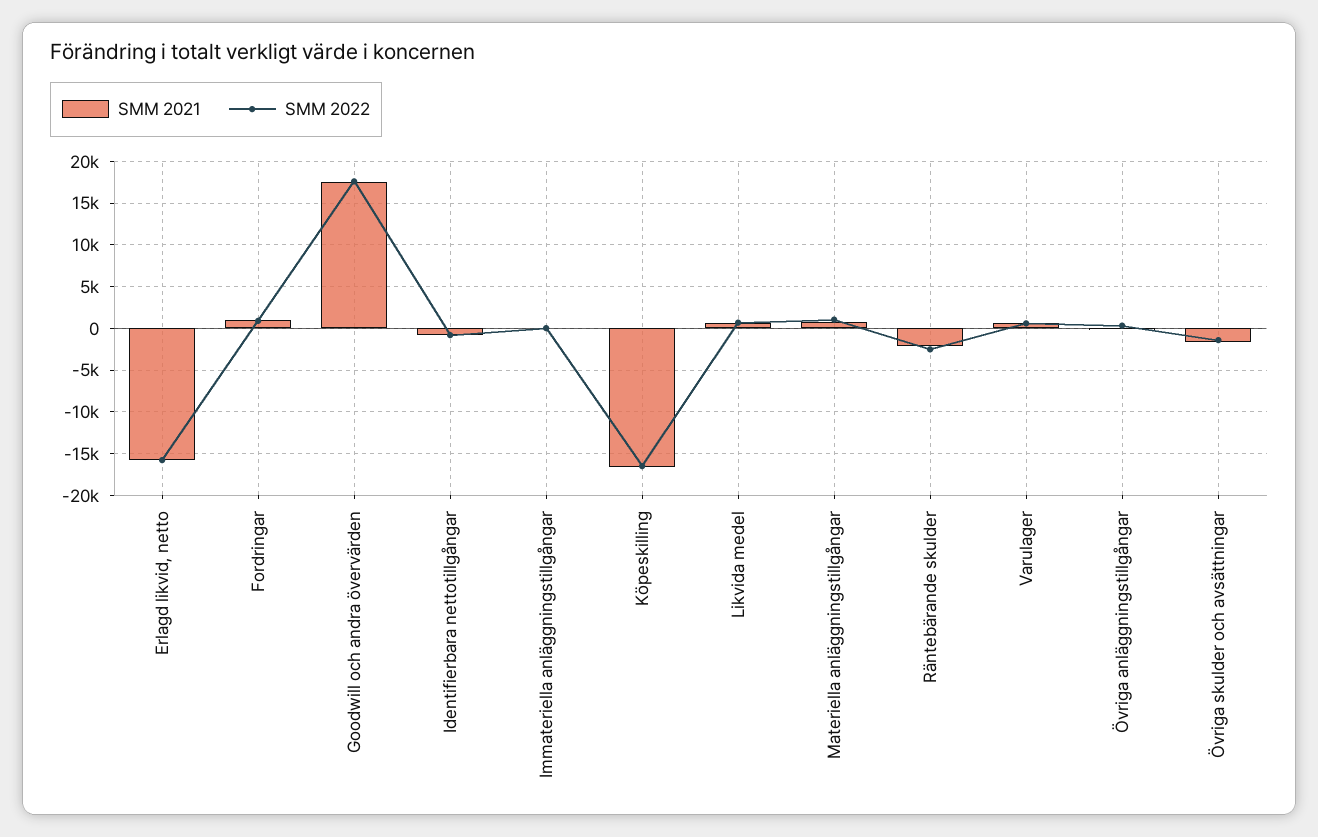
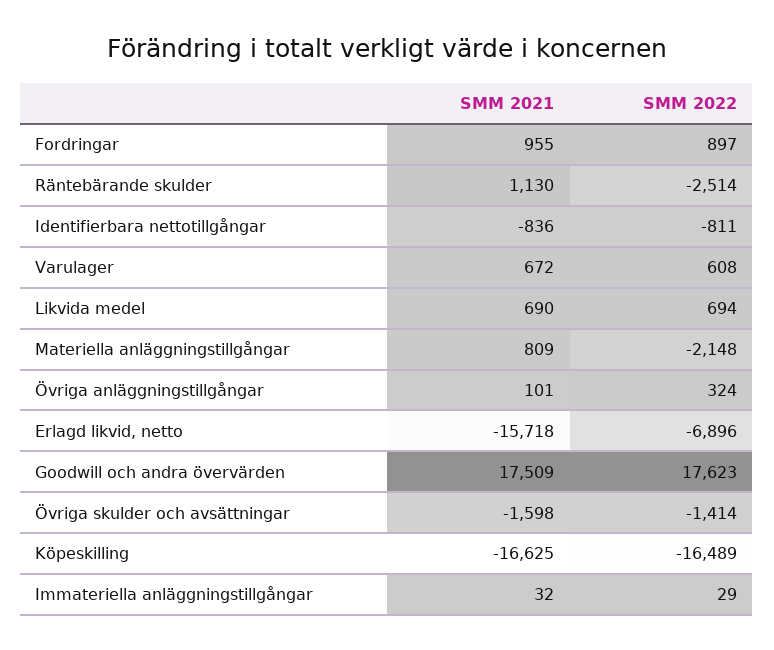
SMM 2022, Erlagd likvid, netto: -16000 -> -6896
SMM 2022, Materiella anläggningstillgångar: 1000 -> -2148
SMM 2021, Räntebärande skulder: -2000 -> 1130

